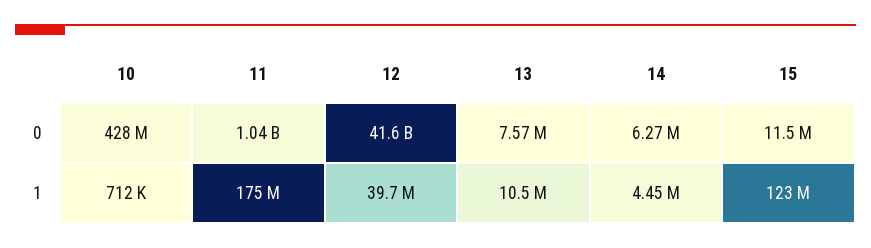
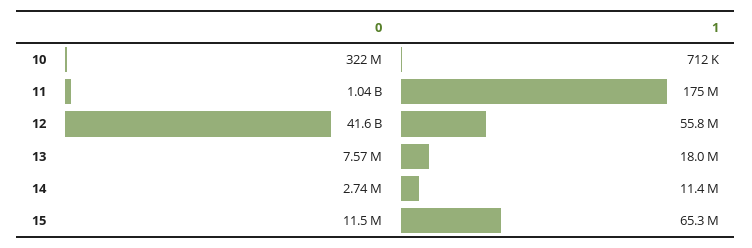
10, 0: 428000000 -> 322000000
14, 0: 6270000 -> 2740000
12, 1: 39700000 -> 55800000
13, 1: 10500000 -> 18000000
14, 1: 4450000 -> 11400000
15, 1: 123000000 -> 65300000

